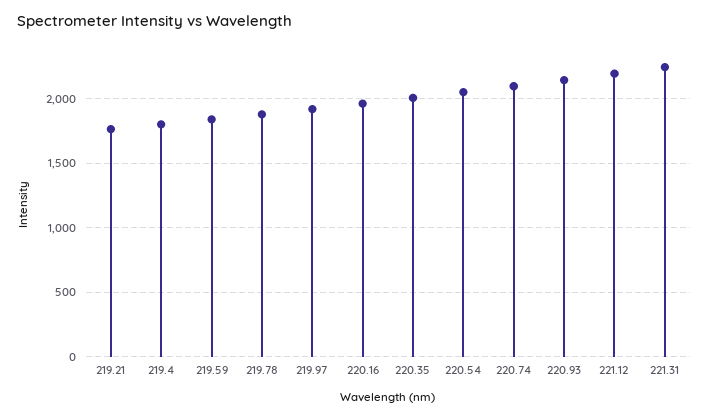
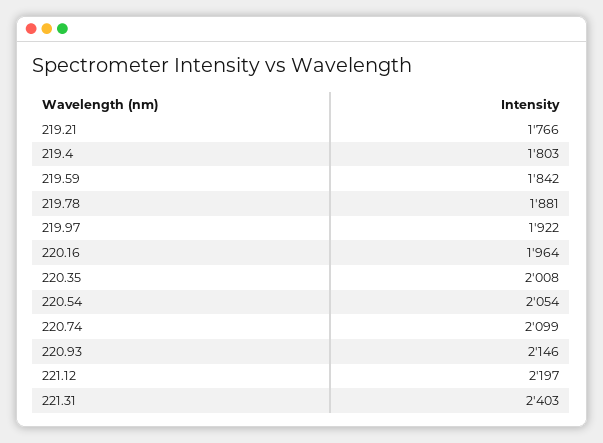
221.31: 2250 -> 2403

